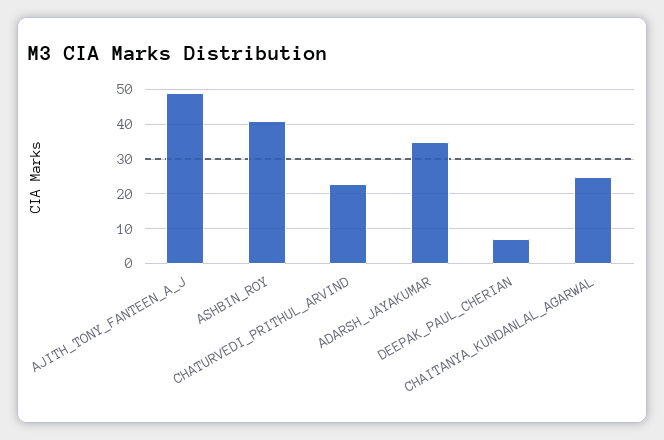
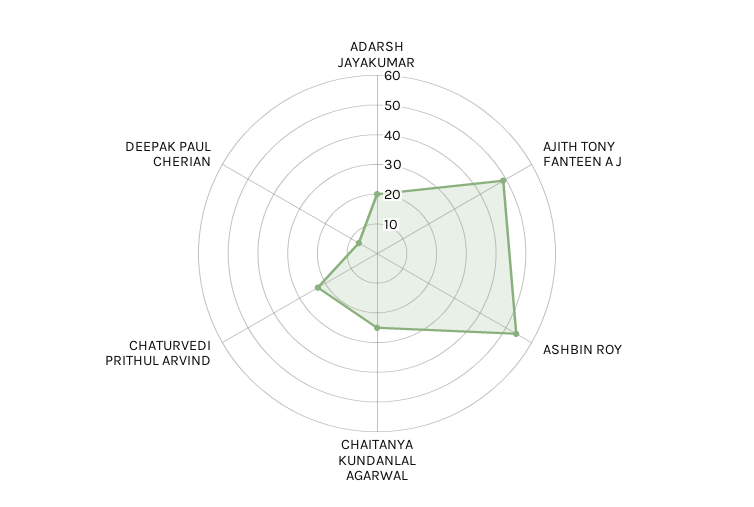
ASHBIN_ROY: 40 -> 55
ADARSH_JAYAKUMAR: 35 -> 20

